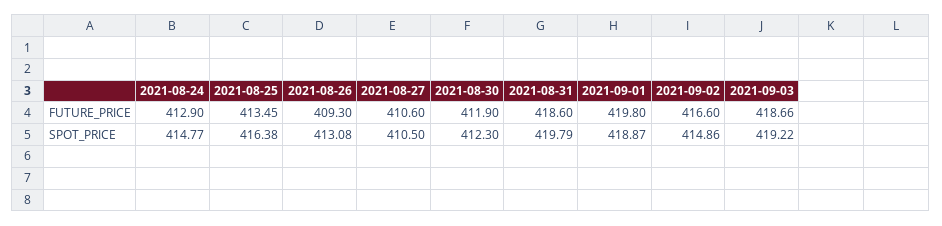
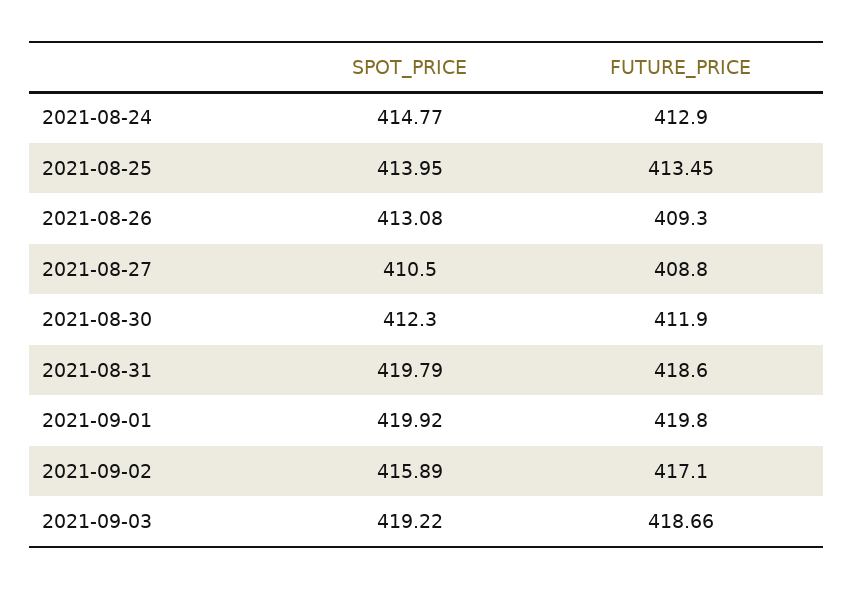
2021-08-27, FUTURE_PRICE: 410.6 -> 408.8
2021-09-02, FUTURE_PRICE: 416.6 -> 417.1
2021-08-25, SPOT_PRICE: 416.38 -> 413.95
2021-09-01, SPOT_PRICE: 418.87 -> 419.92
2021-09-02, SPOT_PRICE: 414.86 -> 415.89

